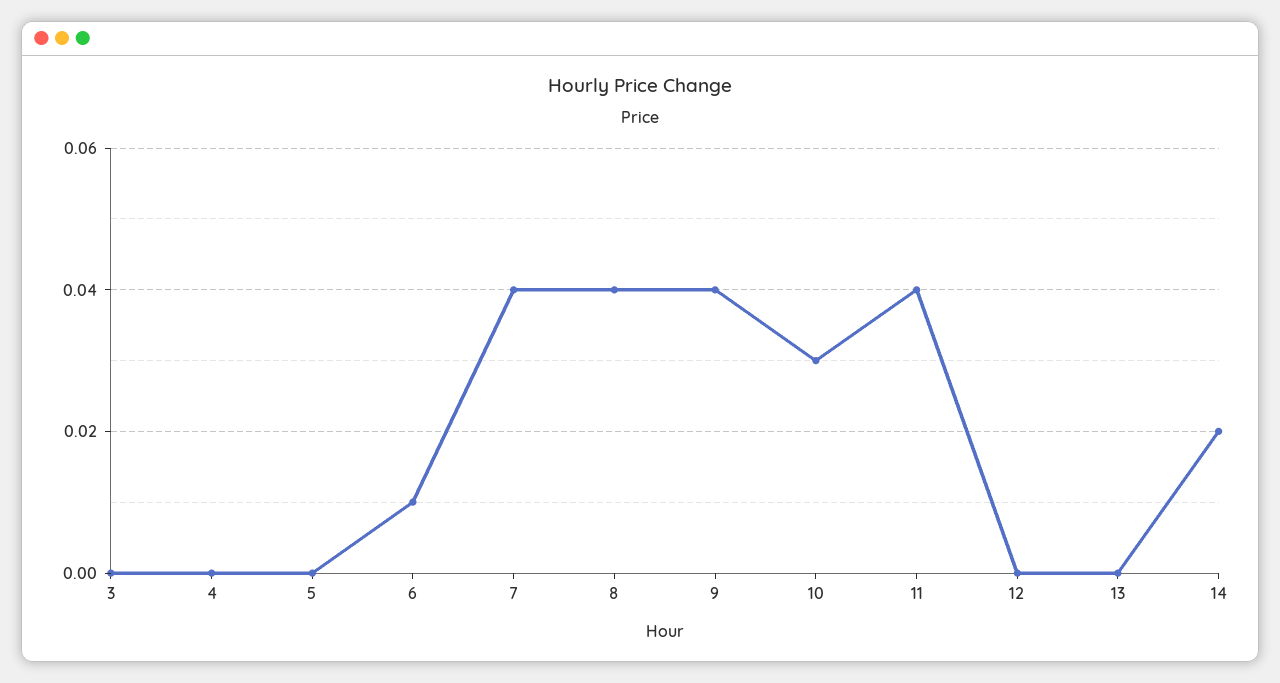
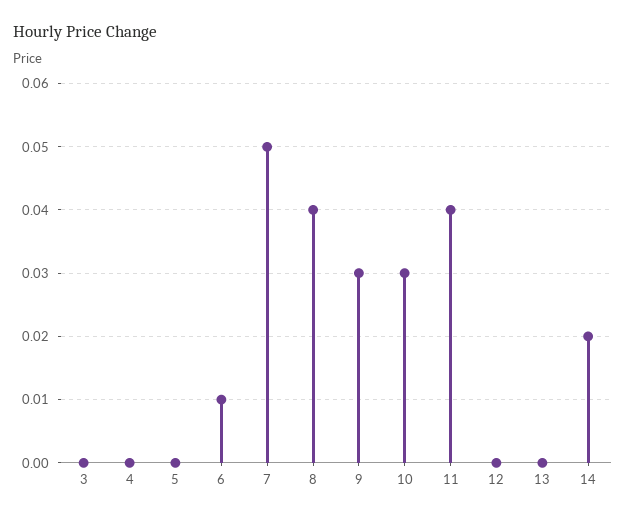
7: 0.04 -> 0.05
9: 0.04 -> 0.03

